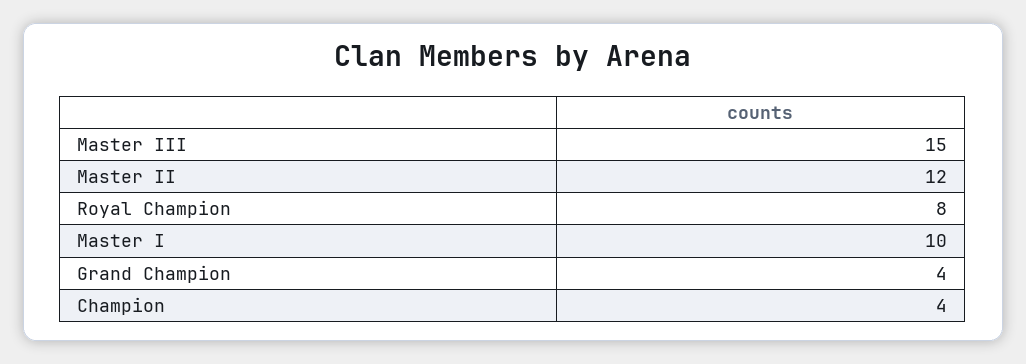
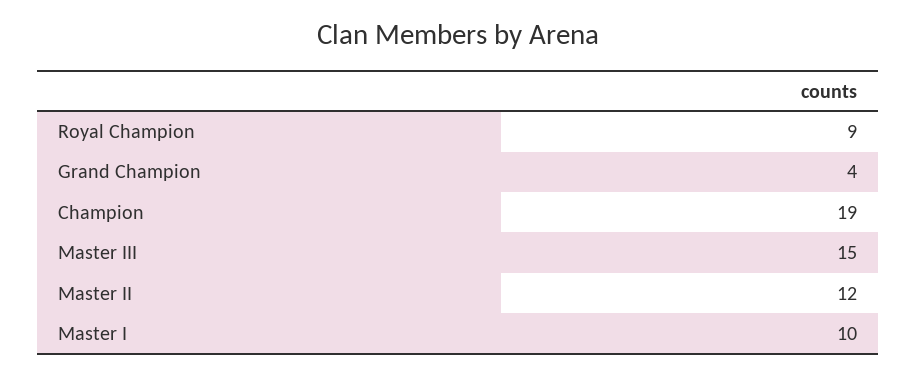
Royal Champion: 8 -> 9
Champion: 4 -> 19

